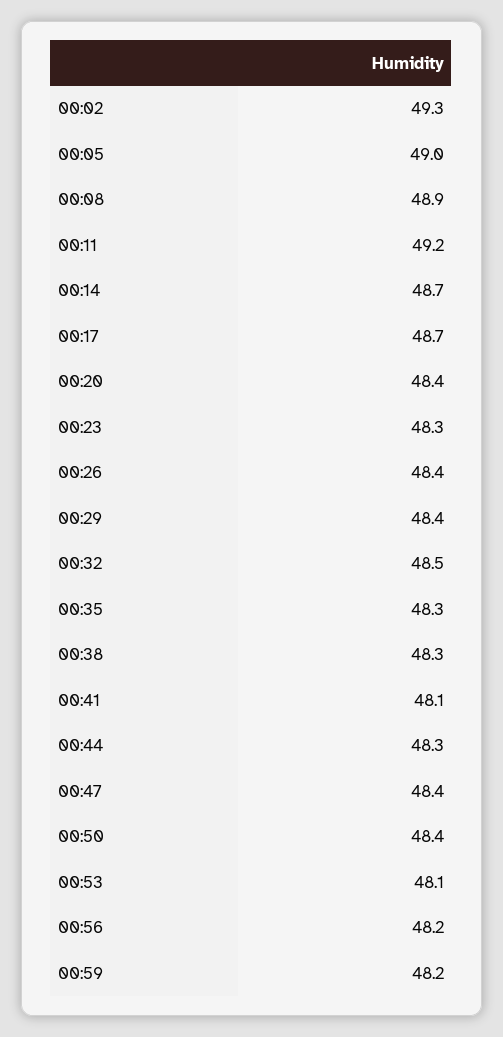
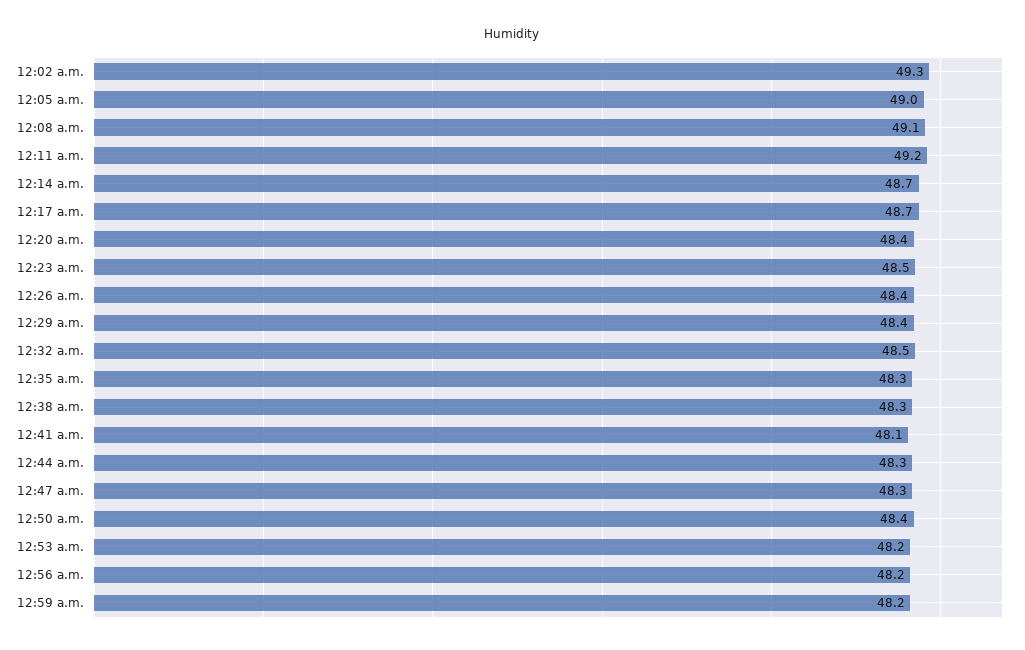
00:08: 48.9 -> 49.1
00:23: 48.3 -> 48.5
00:47: 48.4 -> 48.3
00:53: 48.1 -> 48.2

